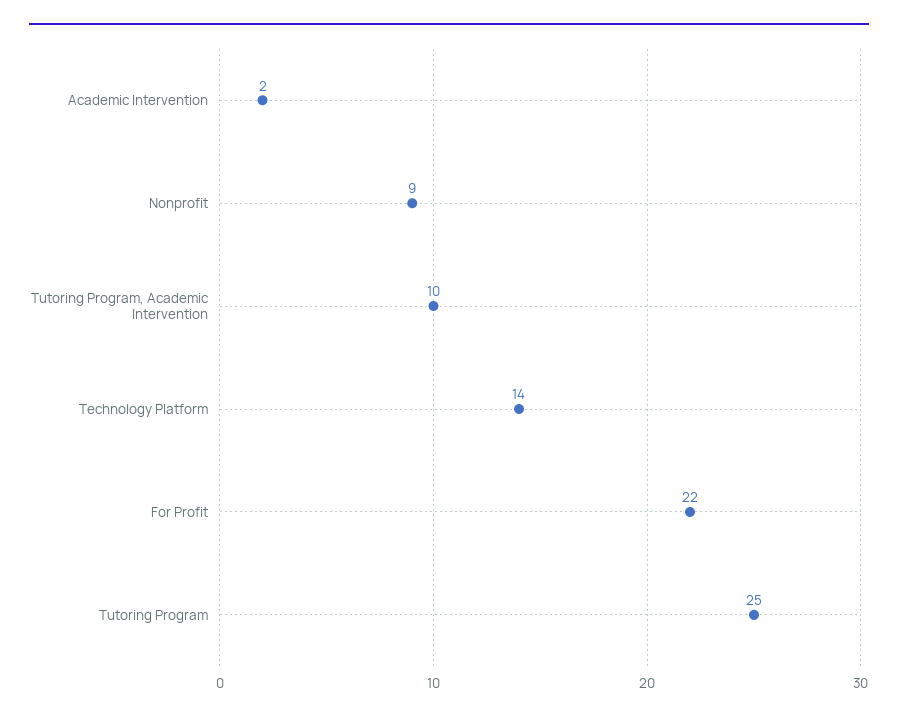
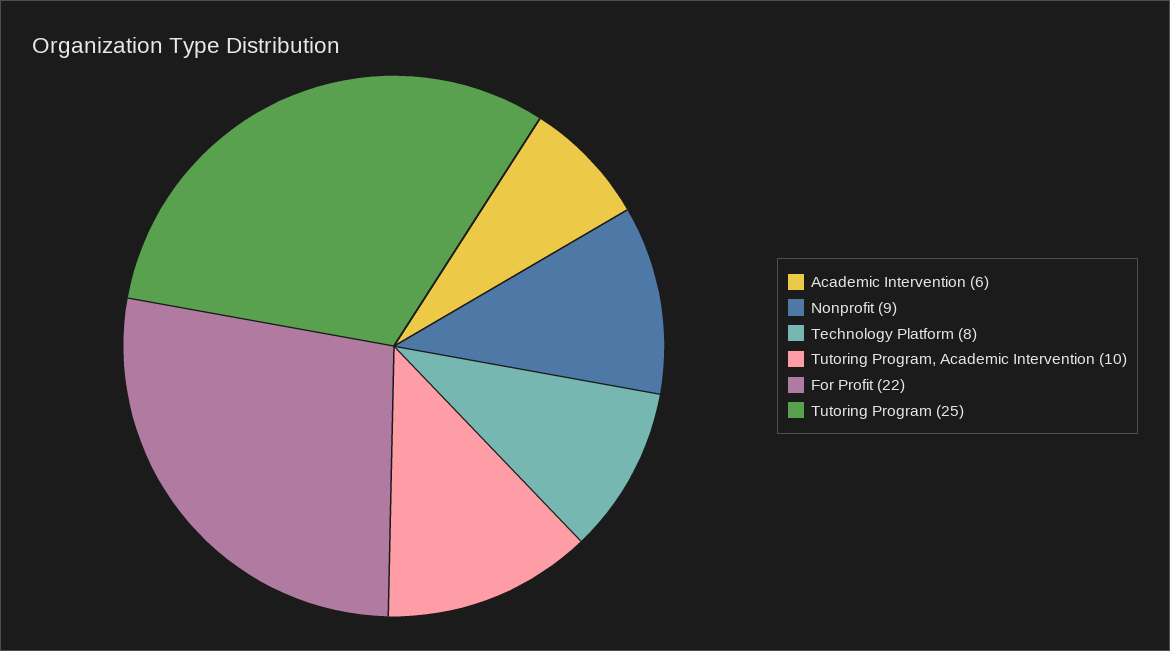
Academic Intervention: 2 -> 6
Technology Platform: 14 -> 8

